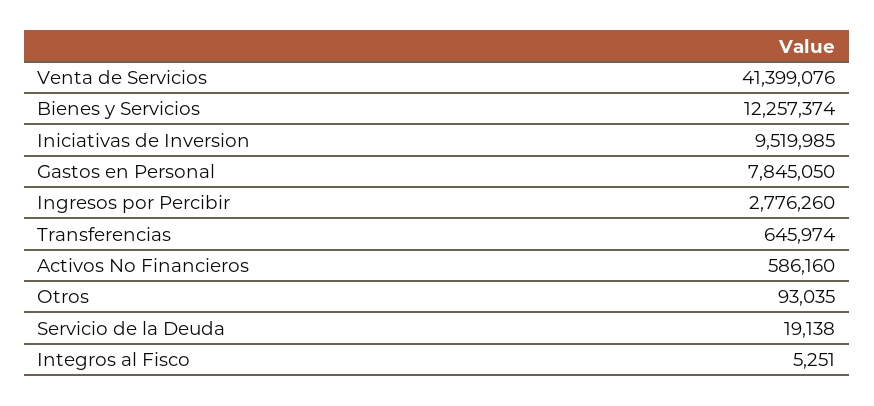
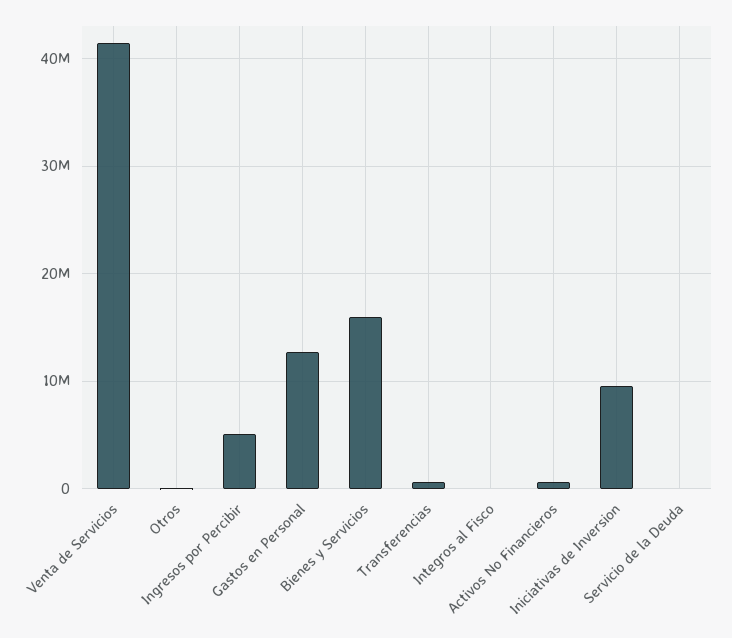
Bienes y Servicios: 12257374 -> 16000000
Gastos en Personal: 7845050 -> 13000000
Ingresos por Percibir: 2776260 -> 5000000

